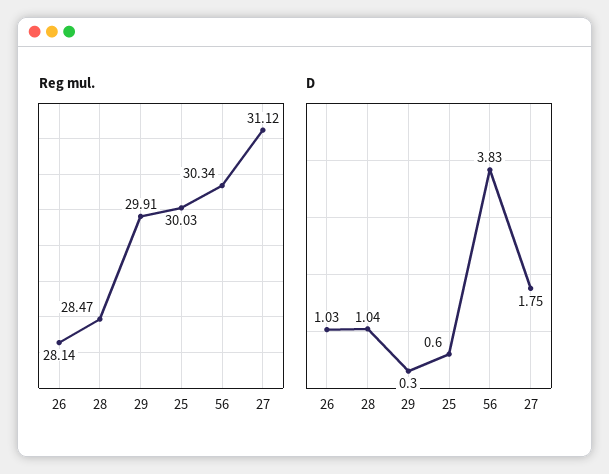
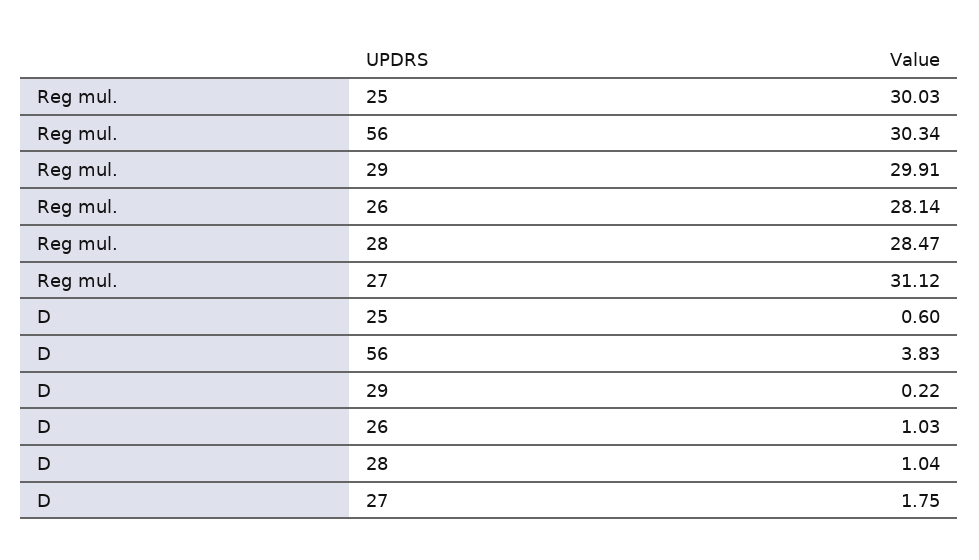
D, 29: 0.3 -> 0.22

